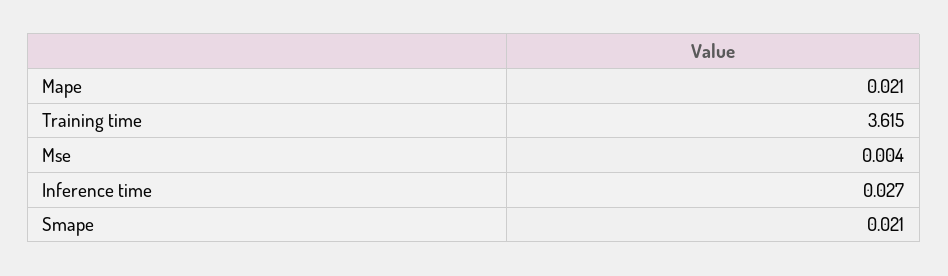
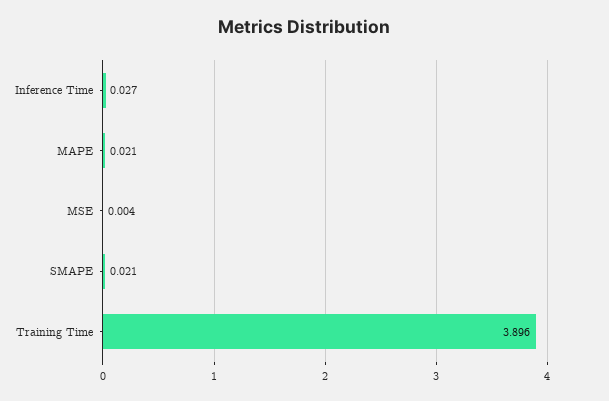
Training time: 3.615 -> 3.896

